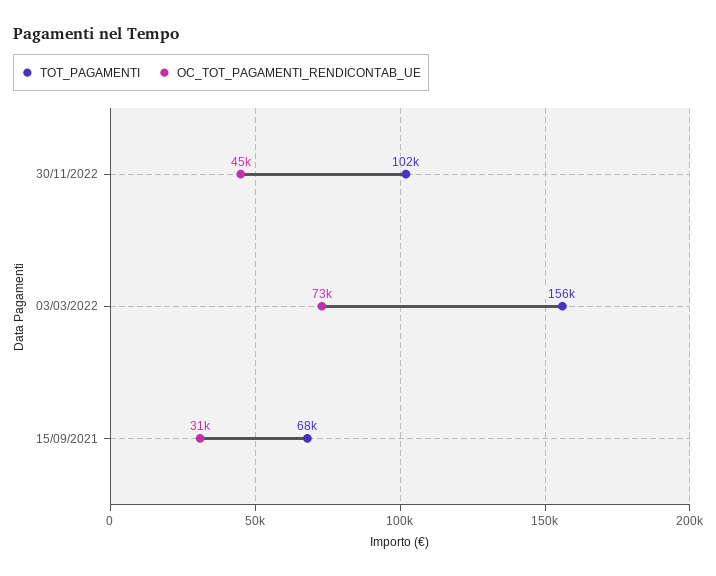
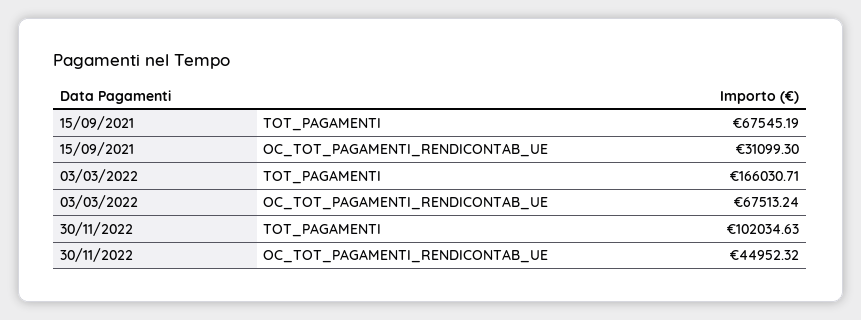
TOT_PAGAMENTI, 03/03/2022: 156000 -> 166030.71
OC_TOT_PAGAMENTI_RENDICONTAB_UE, 03/03/2022: 73000 -> 67513.24

